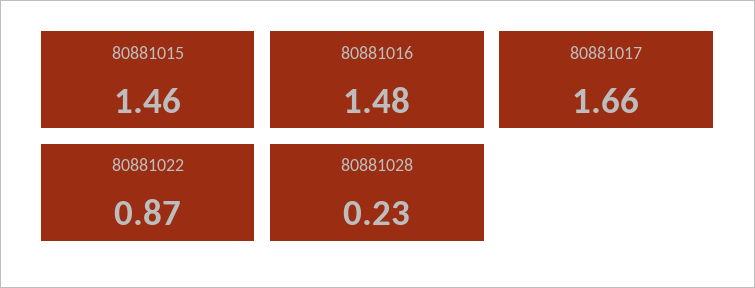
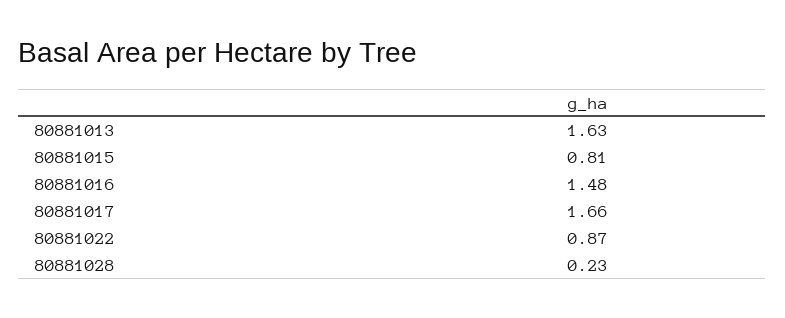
80881015: 1.46 -> 0.81
80881013: none -> 1.63

